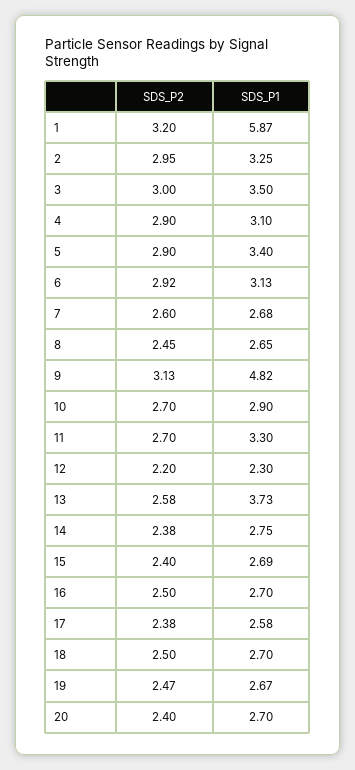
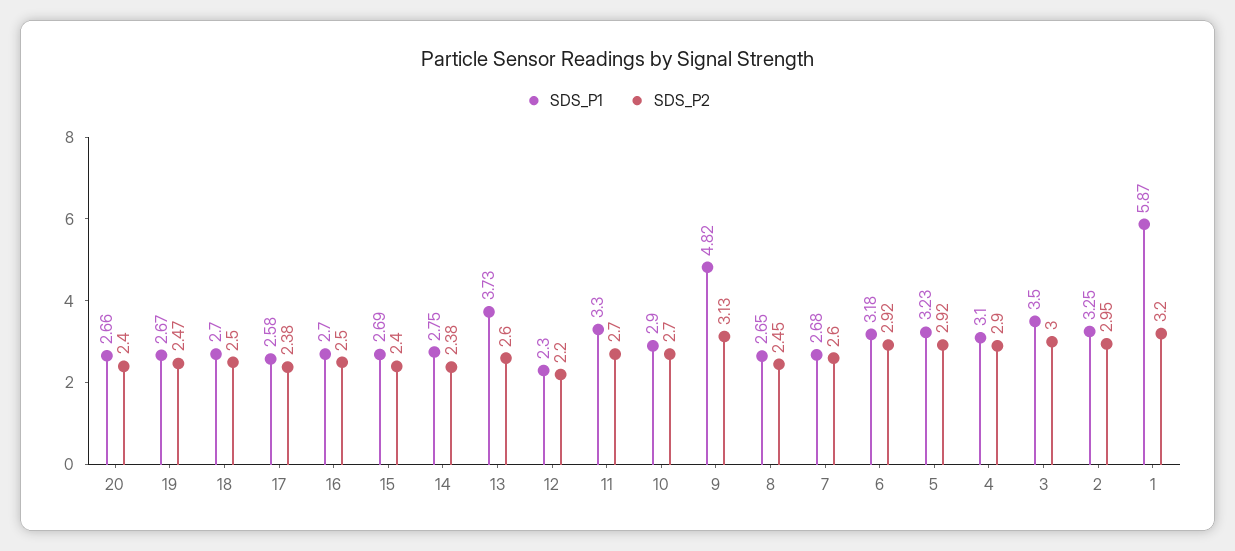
SDS_P2, 5: 2.9 -> 2.92
SDS_P1, 5: 3.4 -> 3.23
SDS_P1, 6: 3.13 -> 3.18
SDS_P2, 13: 2.58 -> 2.6
SDS_P1, 20: 2.7 -> 2.66

